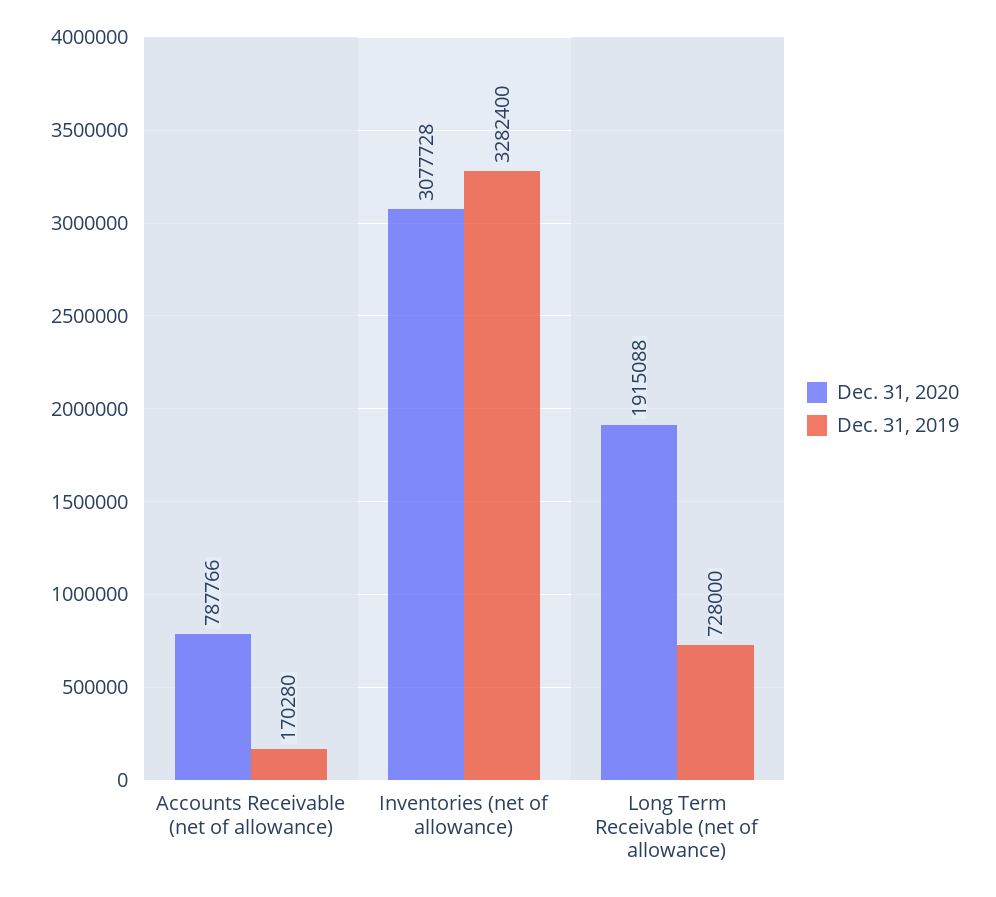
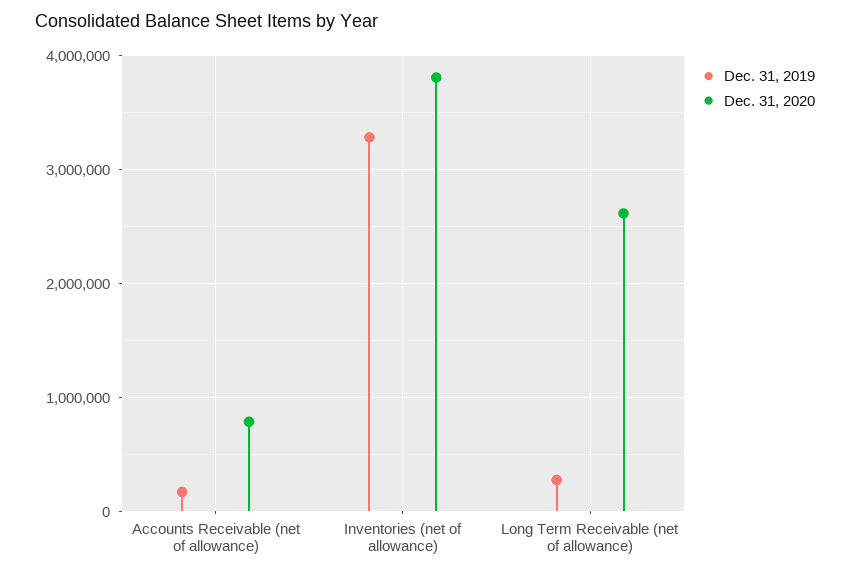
Dec. 31, 2020, Inventories (net of allowance): 3077728 -> 3800000
Dec. 31, 2020, Long Term Receivable (net of allowance): 1915088 -> 2600000
Dec. 31, 2019, Long Term Receivable (net of allowance): 728000 -> 300000

